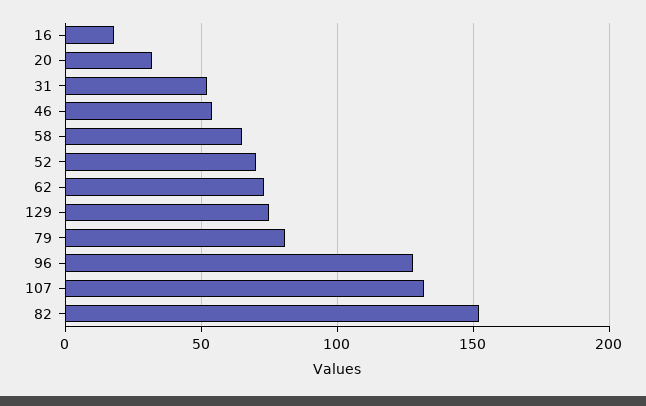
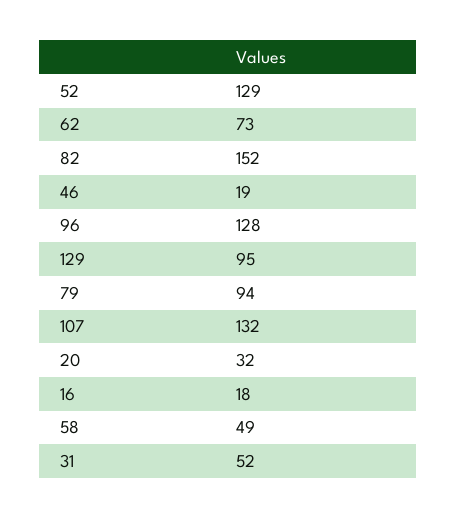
46: 55 -> 19
58: 65 -> 49
52: 70 -> 129
129: 75 -> 95
79: 80 -> 94

